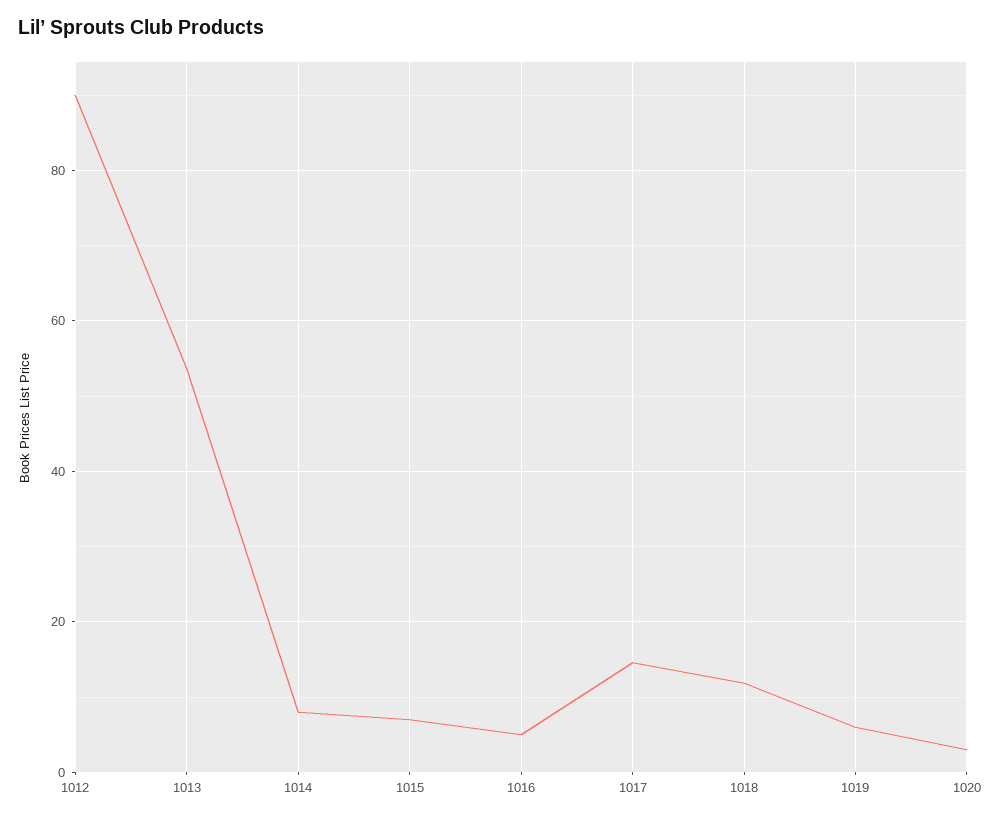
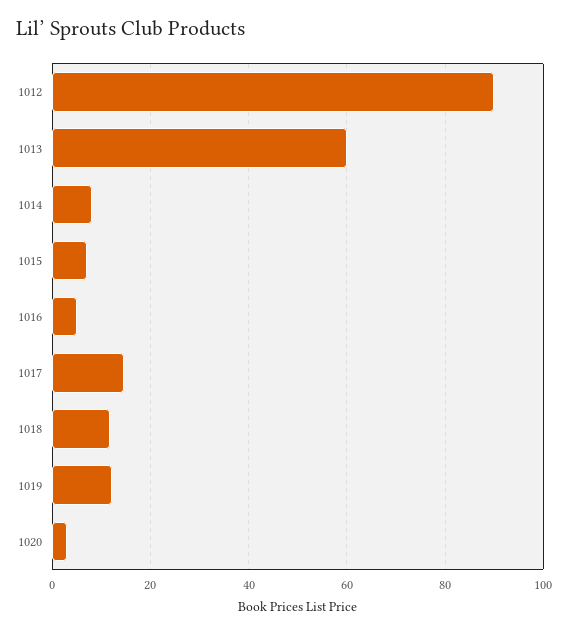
1013: 54 -> 60
1019: 6 -> 12

